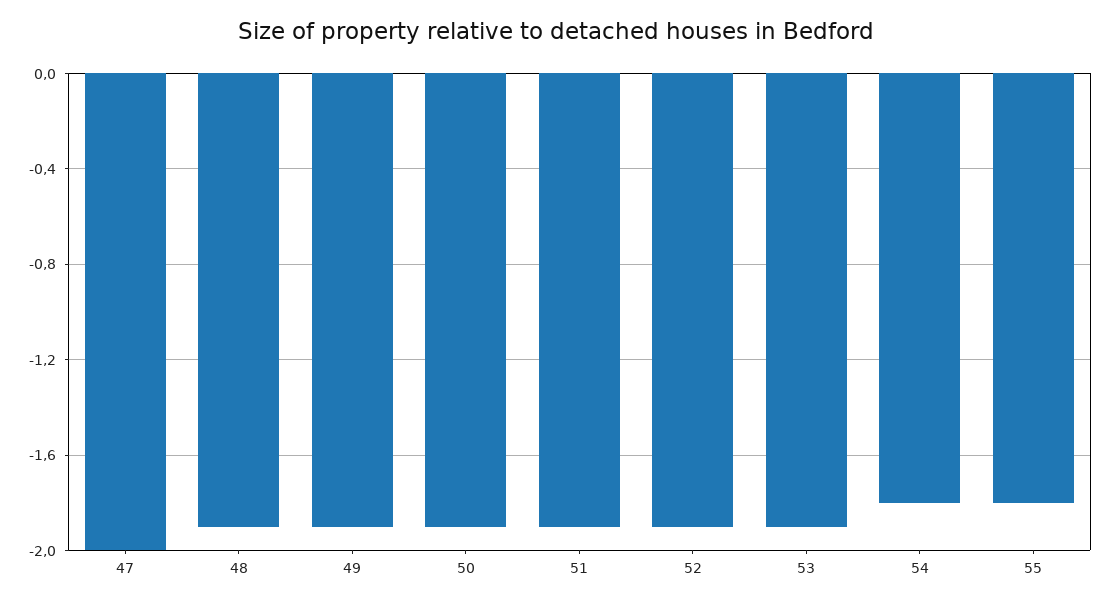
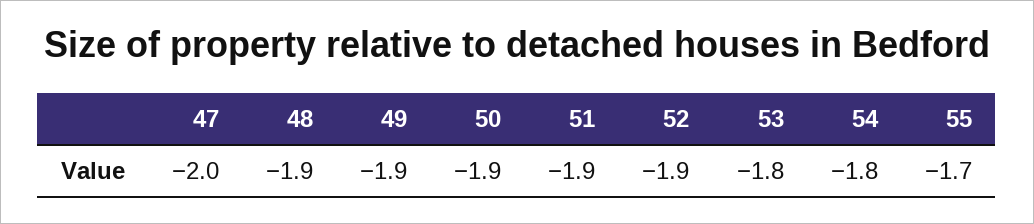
53: -1.9 -> -1.8
55: -1.8 -> -1.7

